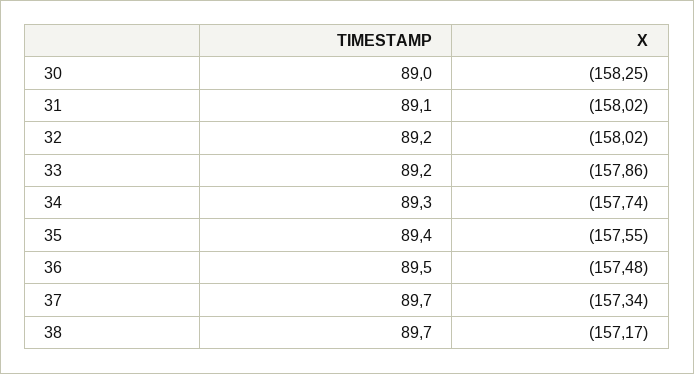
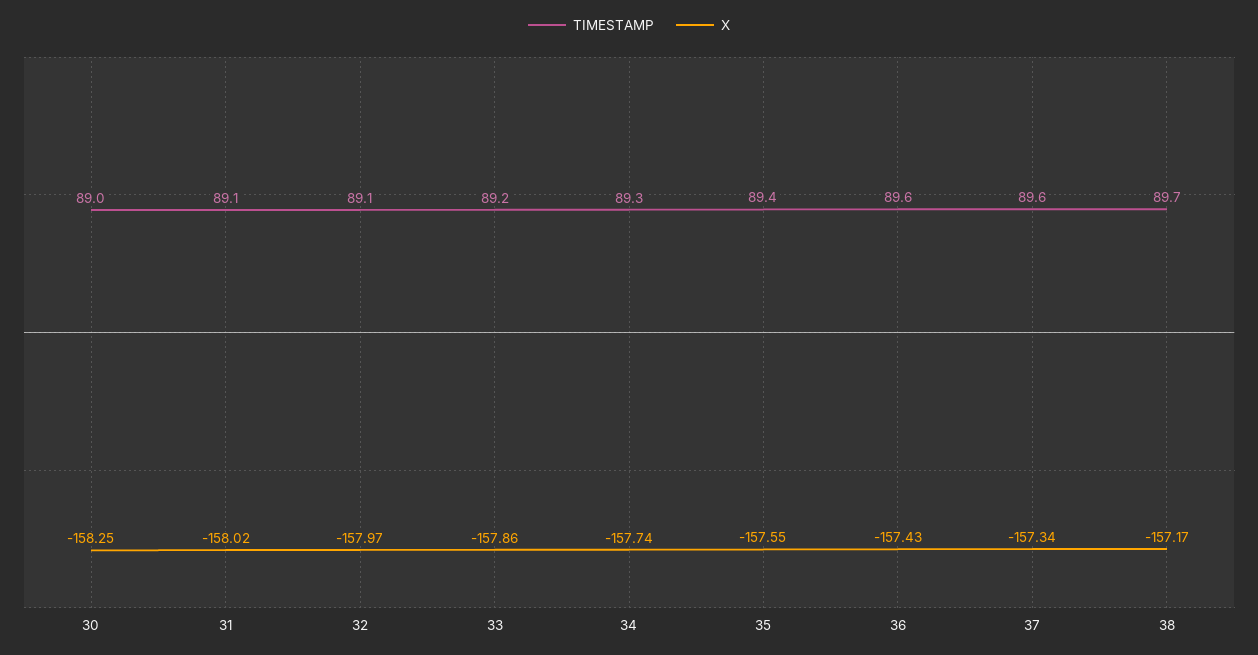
TIMESTAMP, 32: 89.2 -> 89.1
X, 32: -158.02 -> -157.97
TIMESTAMP, 36: 89.5 -> 89.6
X, 36: -157.48 -> -157.43
TIMESTAMP, 37: 89.7 -> 89.6

